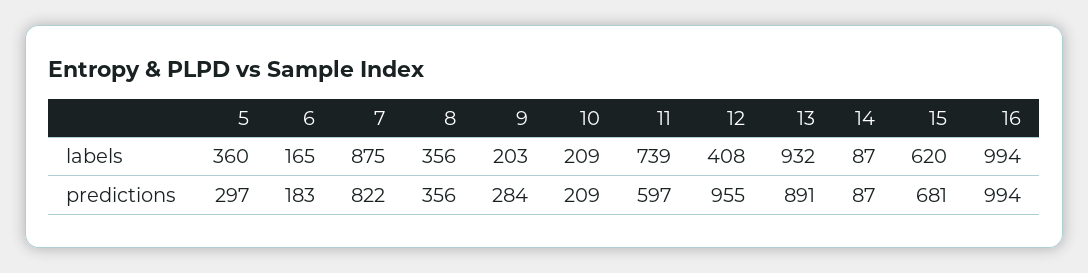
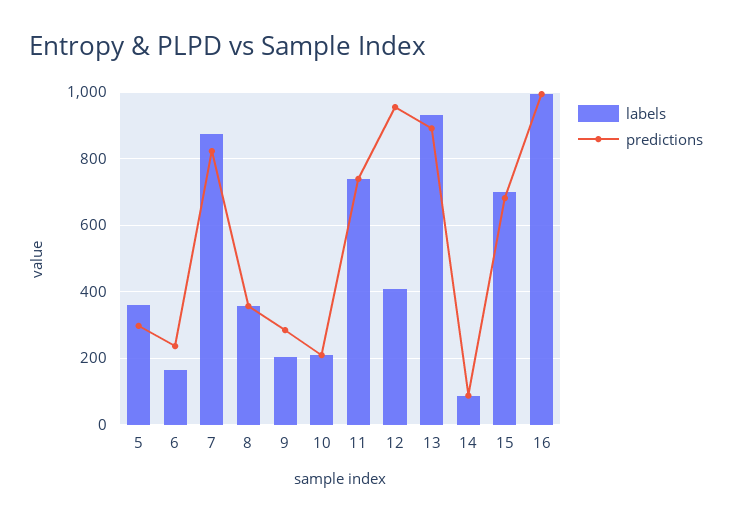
labels, 15: 620 -> 700
predictions, 6: 183 -> 240
predictions, 11: 597 -> 740

